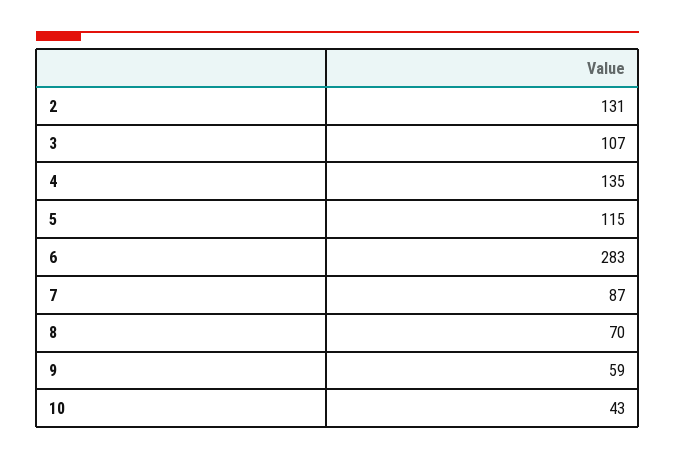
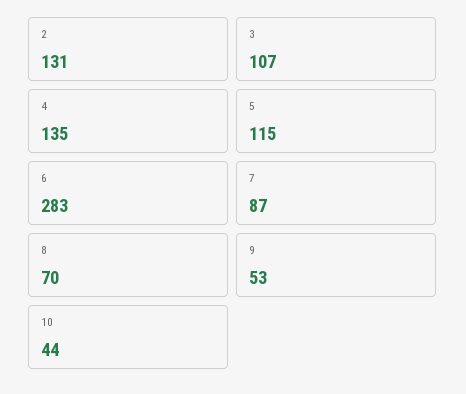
9: 59 -> 53
10: 43 -> 44

